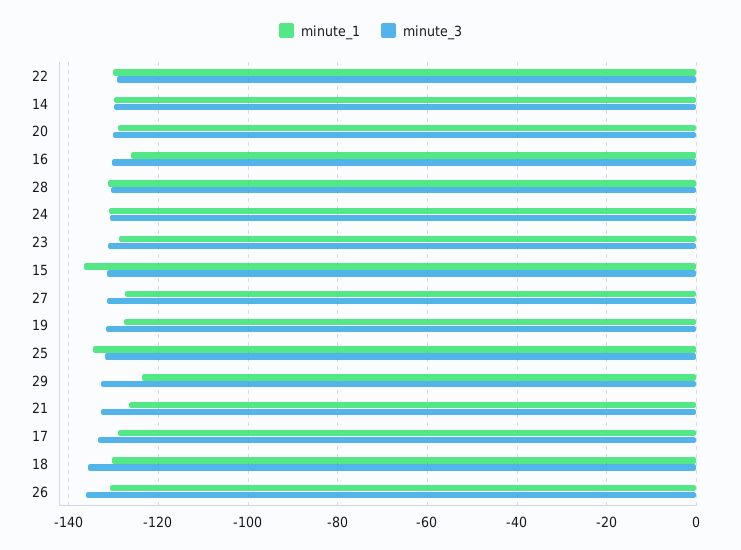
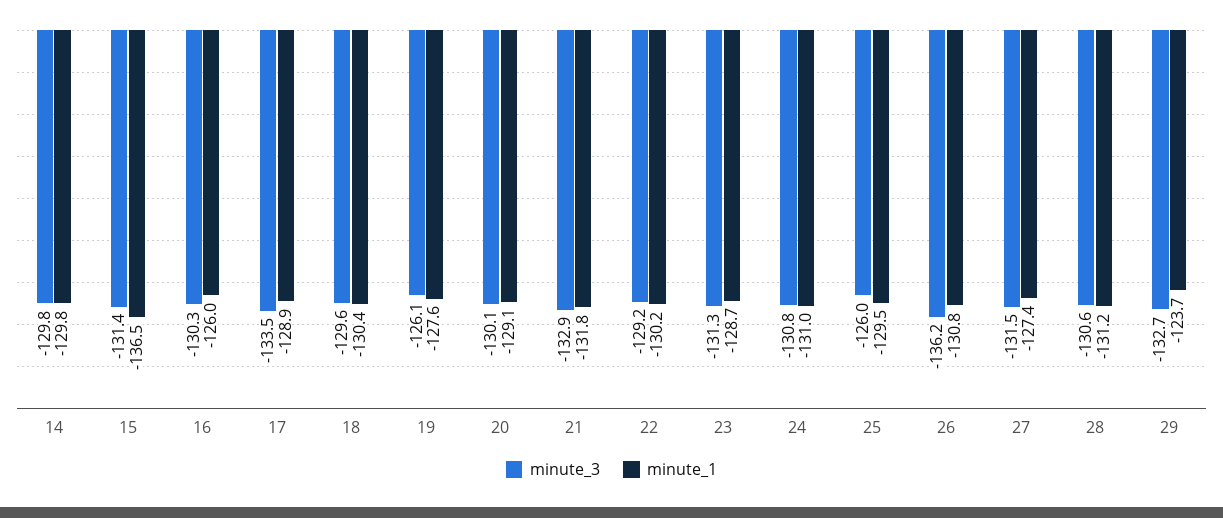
minute_3, 19: -132 -> -126.1
minute_1, 25: -134 -> -129.5
minute_3, 25: -132 -> -126
minute_1, 21: -126 -> -131.8
minute_3, 18: -136 -> -129.6

